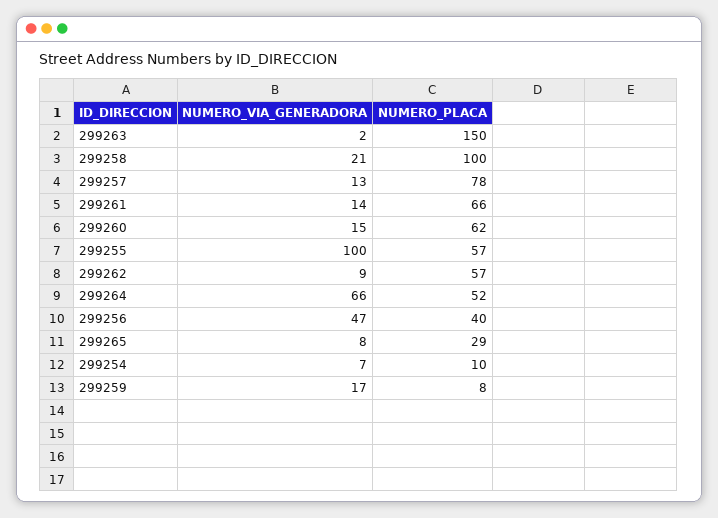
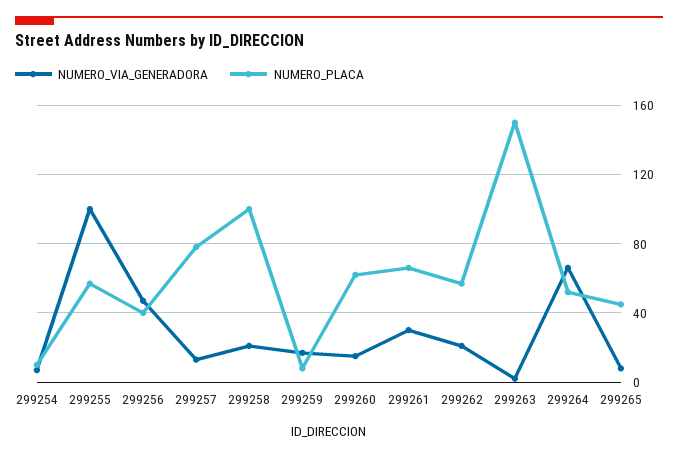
NUMERO_VIA_GENERADORA, 299261: 14 -> 30
NUMERO_VIA_GENERADORA, 299262: 9 -> 20
NUMERO_PLACA, 299265: 29 -> 45

